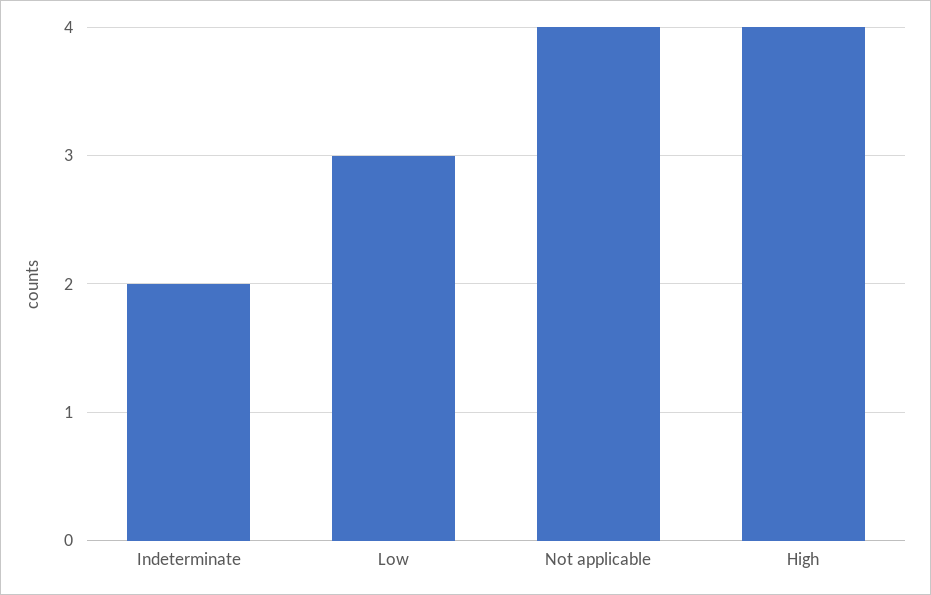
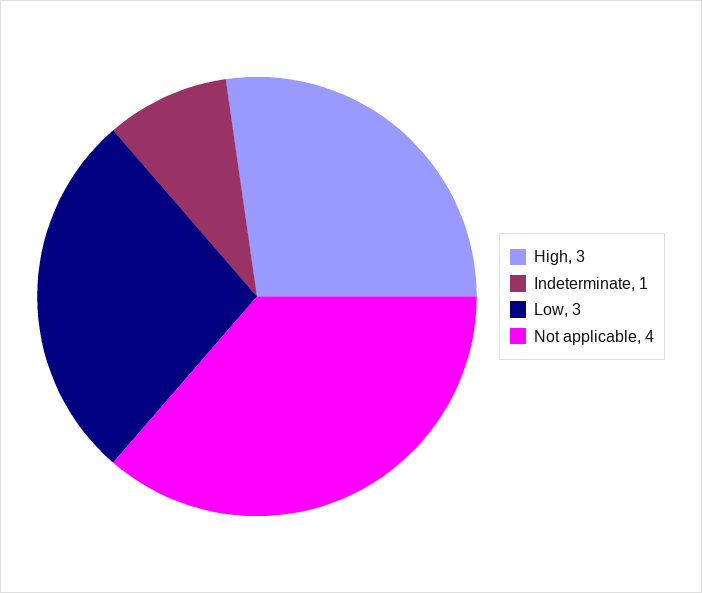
Indeterminate: 2 -> 1
High: 4 -> 3

